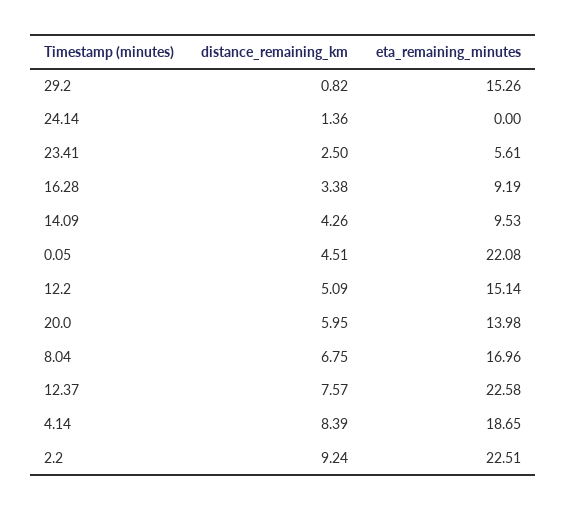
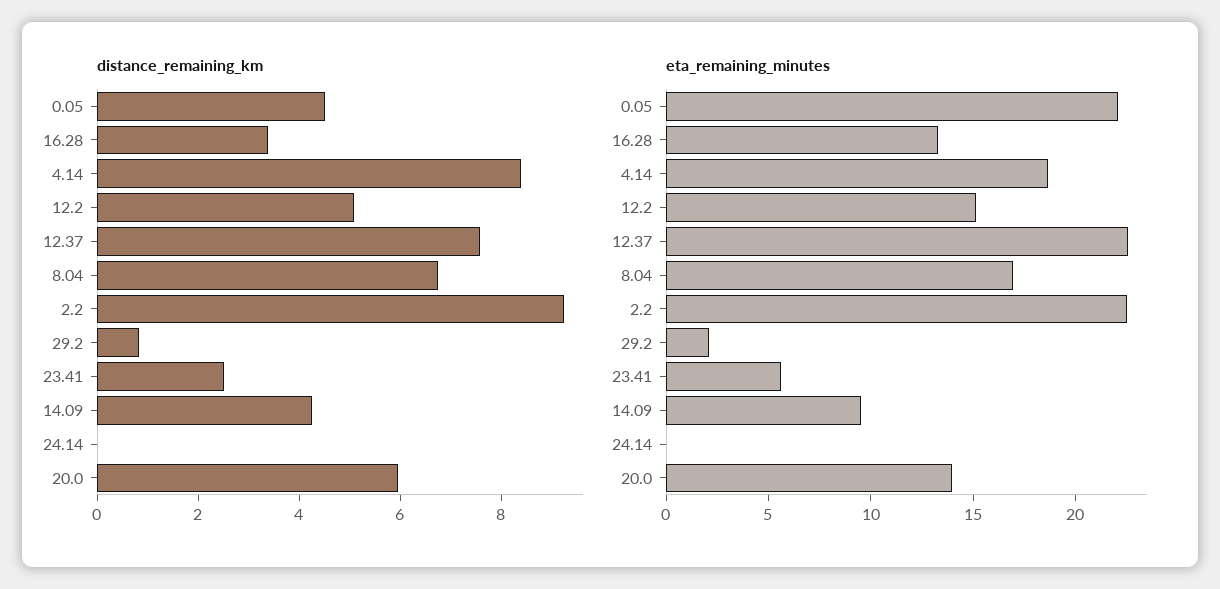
eta_remaining_minutes, 29.2: 15.26 -> 2
distance_remaining_km, 24.14: 1.36 -> 0
eta_remaining_minutes, 16.28: 9.19 -> 13

